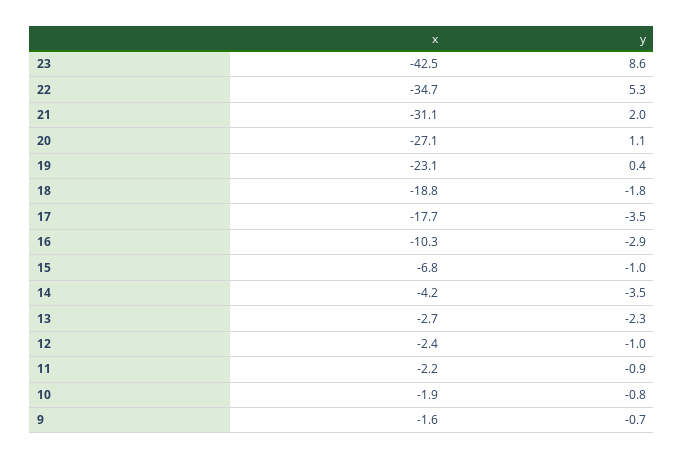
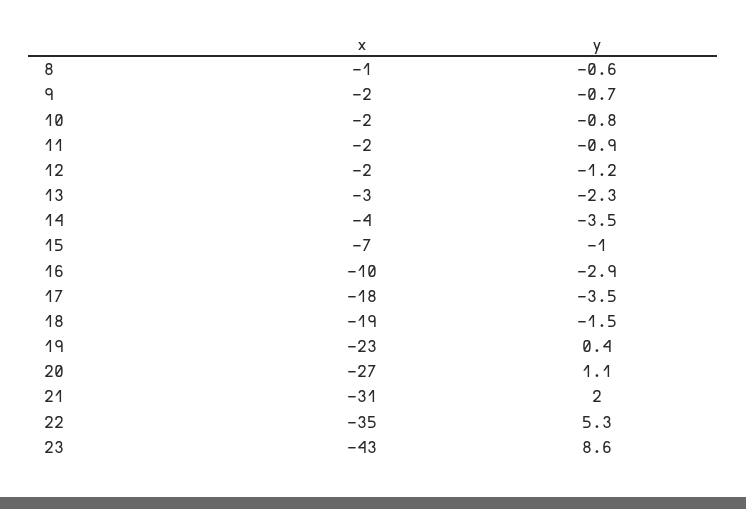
y, 18: -1.8 -> -1.5
y, 12: -1 -> -1.2
x, 8: none -> -1
y, 8: none -> -0.6

